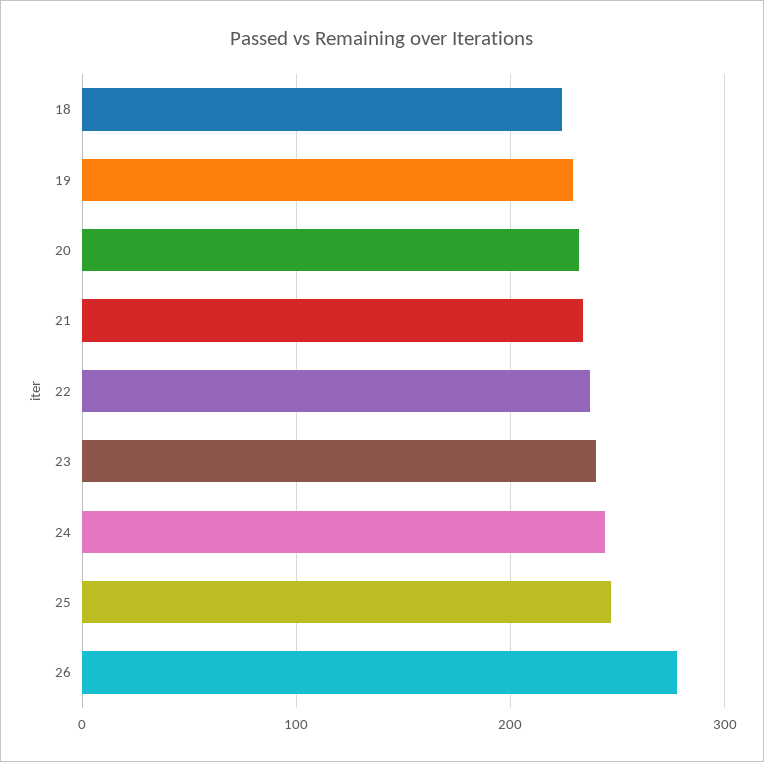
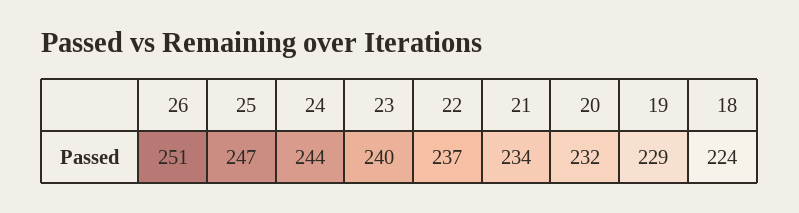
26: 280 -> 251

